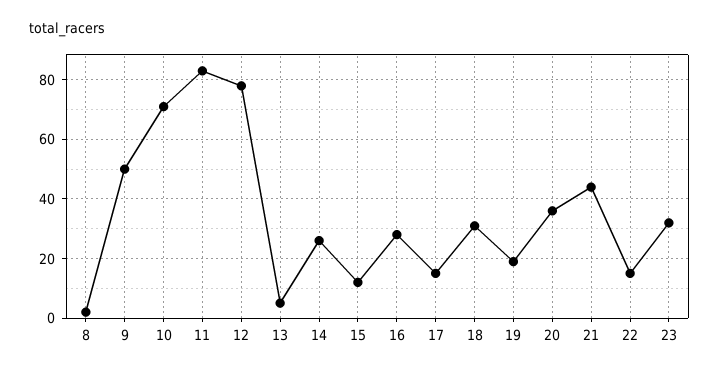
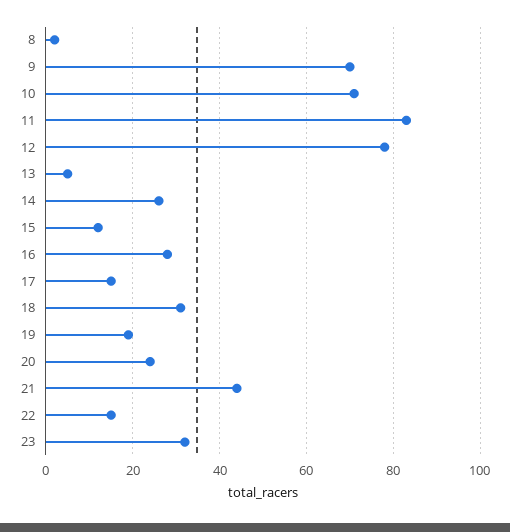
9: 50 -> 70
20: 35 -> 25

